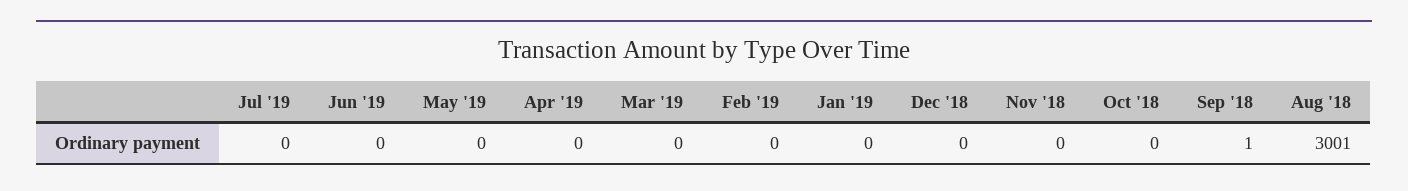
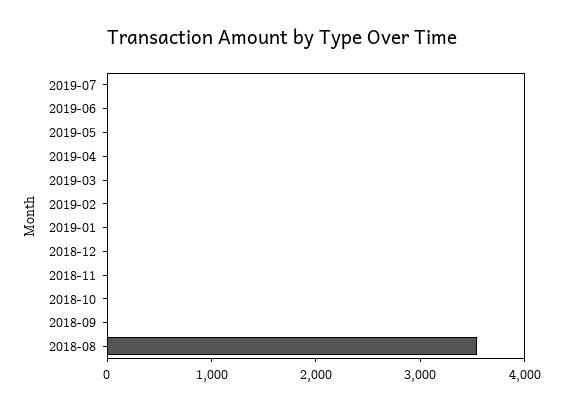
Aug '18: 3001 -> 3600

